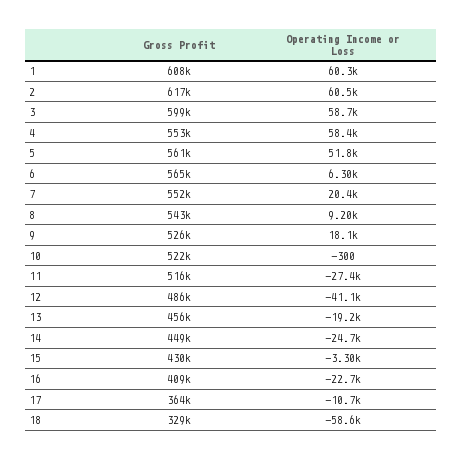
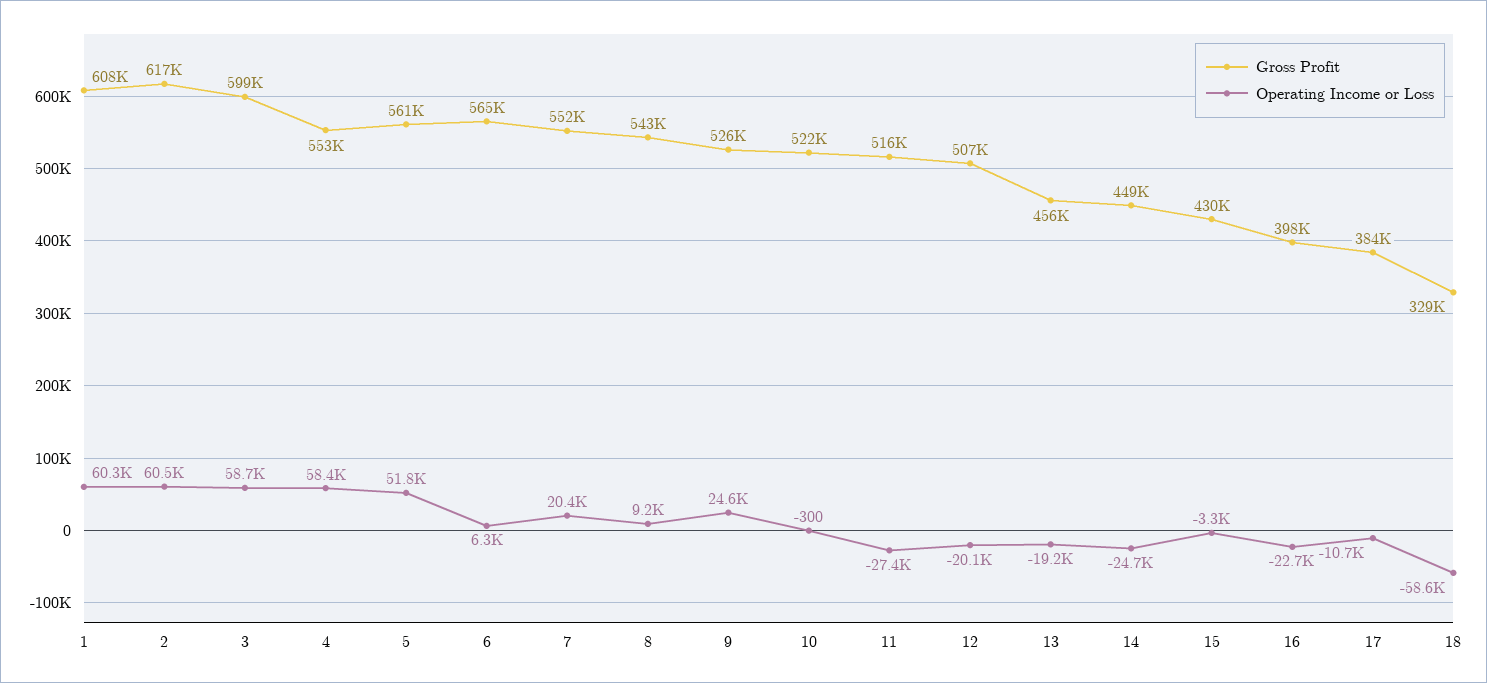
Operating Income or Loss, 9: 18100 -> 24600
Gross Profit, 12: 486000 -> 507000
Operating Income or Loss, 12: -41100 -> -20100
Gross Profit, 16: 409000 -> 398000
Gross Profit, 17: 364000 -> 384000

